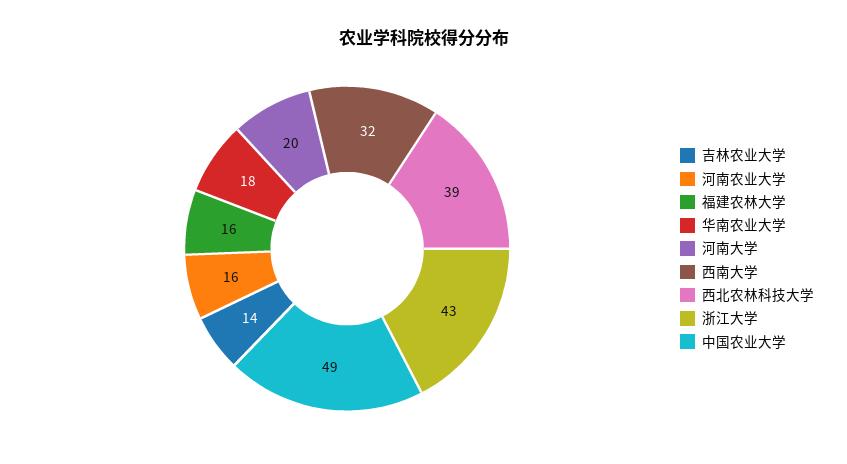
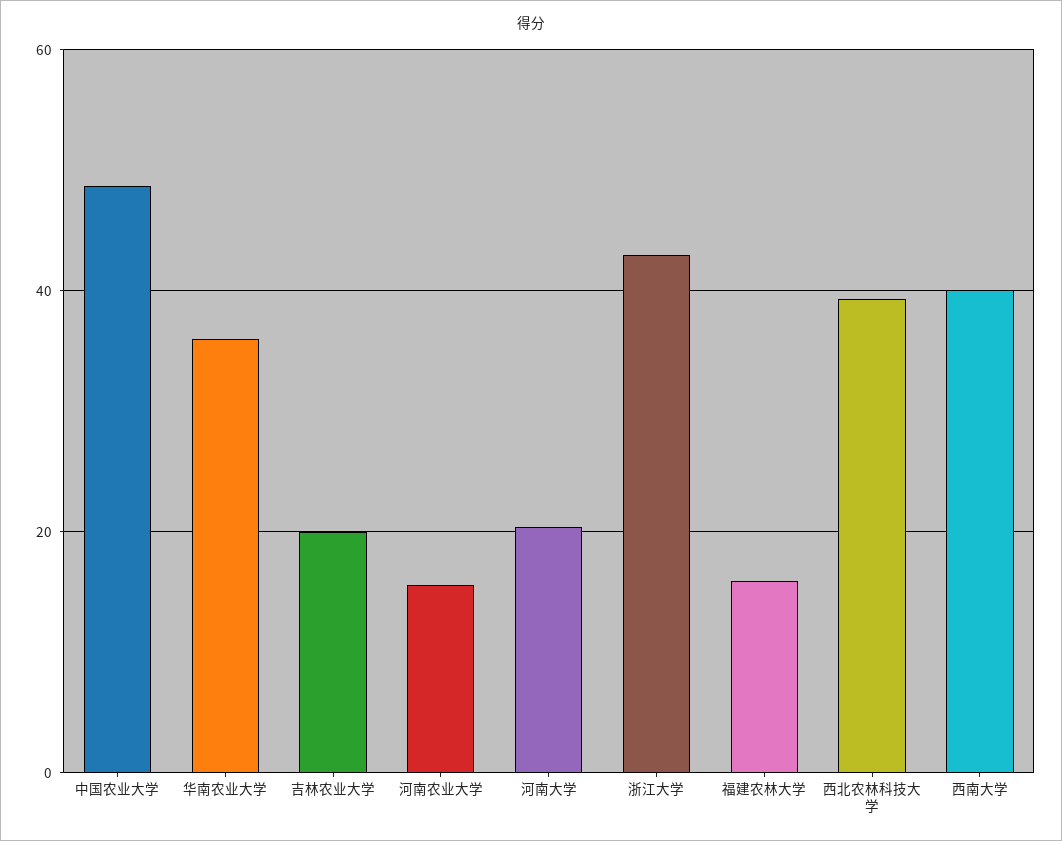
吉林农业大学: 14 -> 20
华南农业大学: 18 -> 36
西南大学: 32 -> 40

